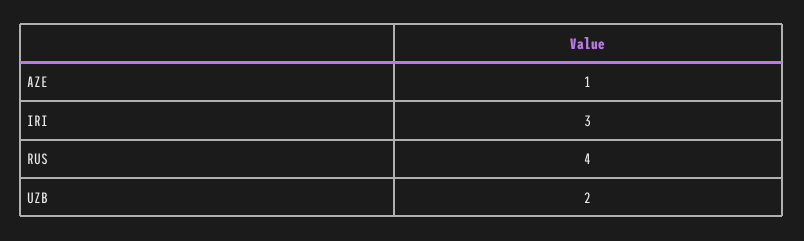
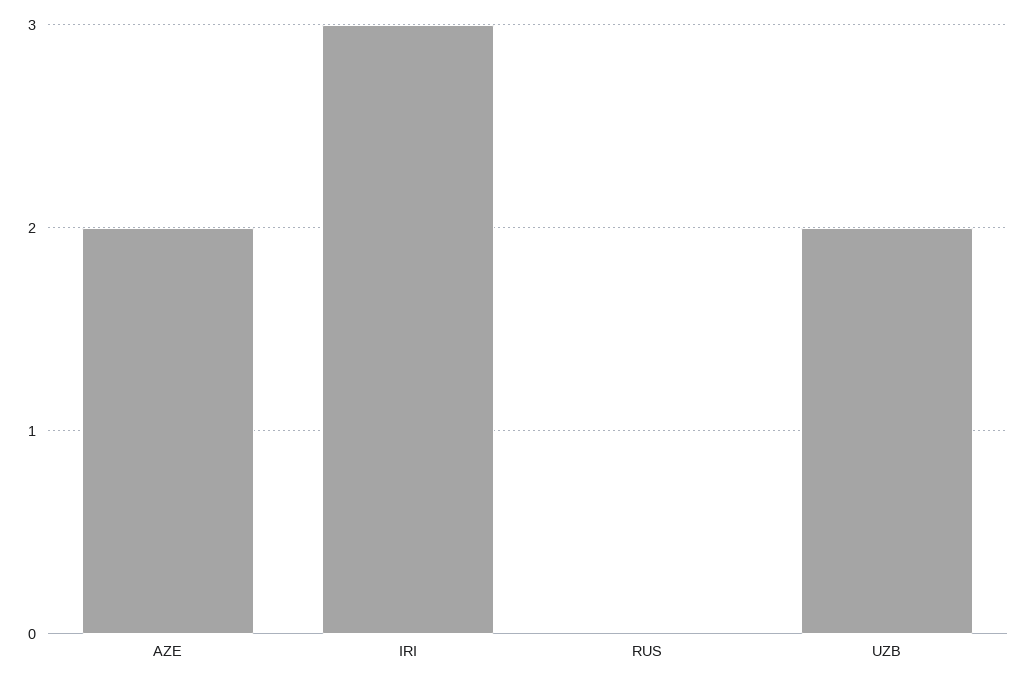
AZE: 1 -> 2
RUS: 4 -> 0

